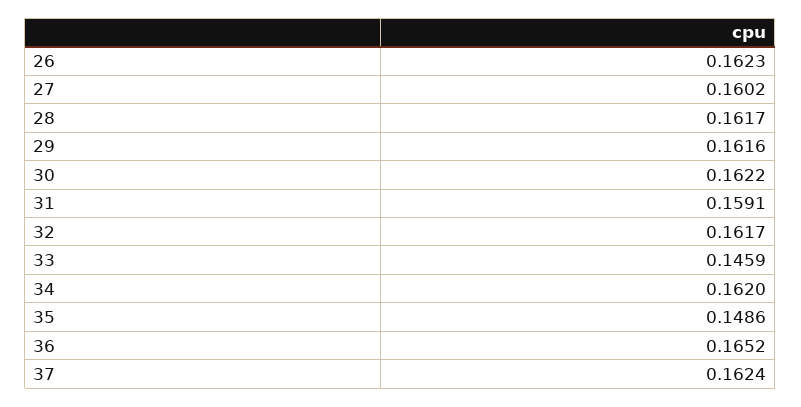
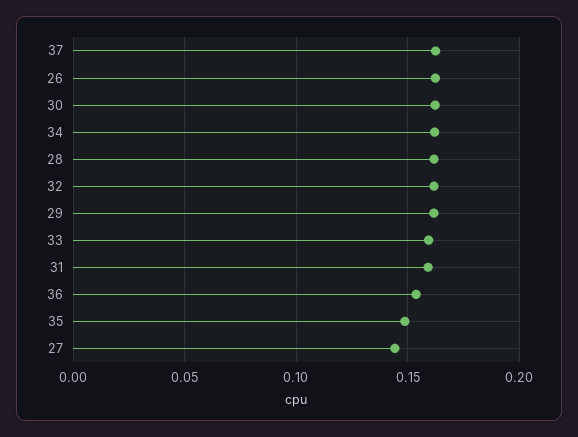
27: 0.1602 -> 0.145
33: 0.1459 -> 0.16
36: 0.1652 -> 0.155

